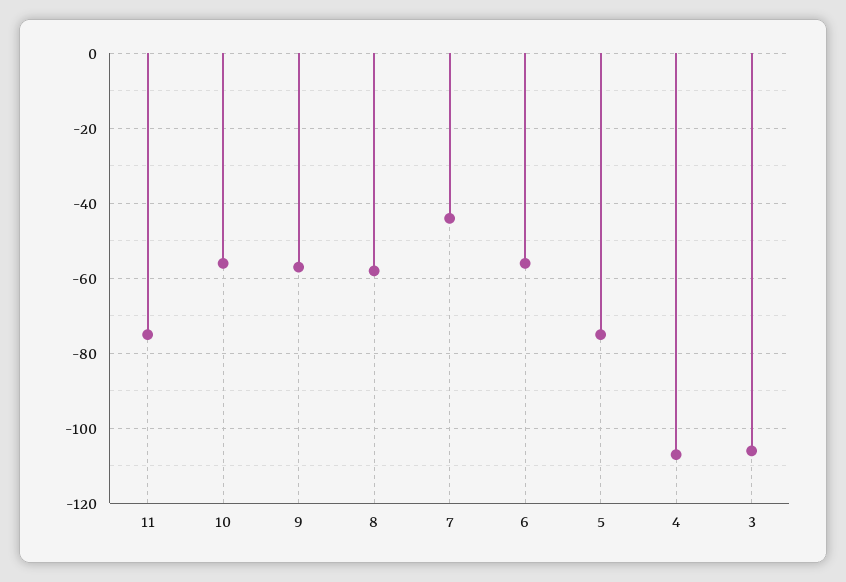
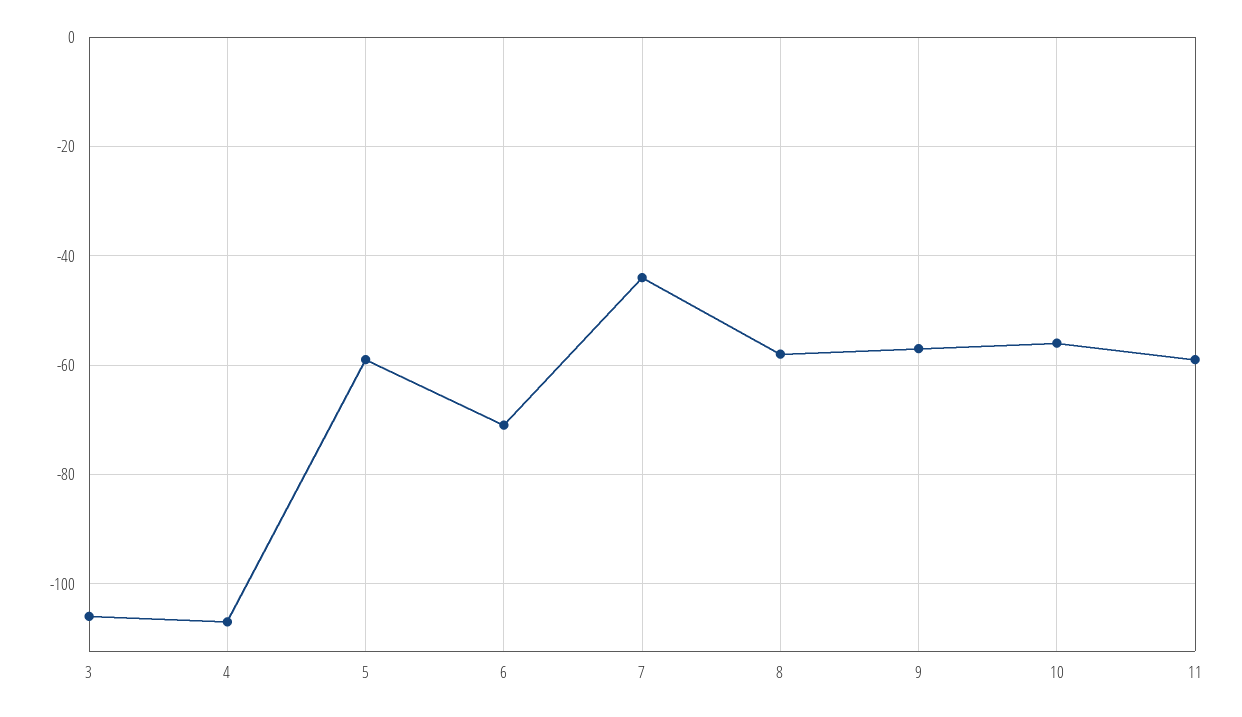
11: -75 -> -60
6: -55 -> -70
5: -75 -> -60

